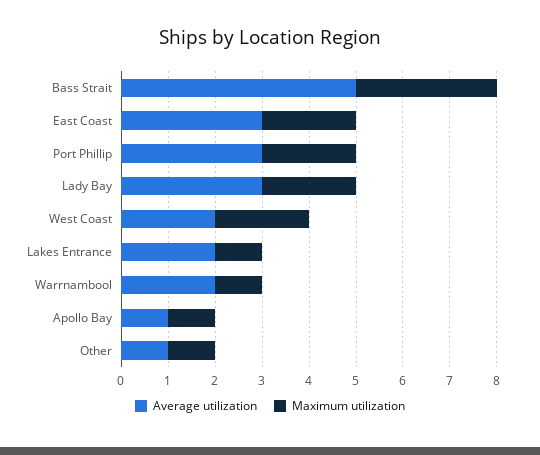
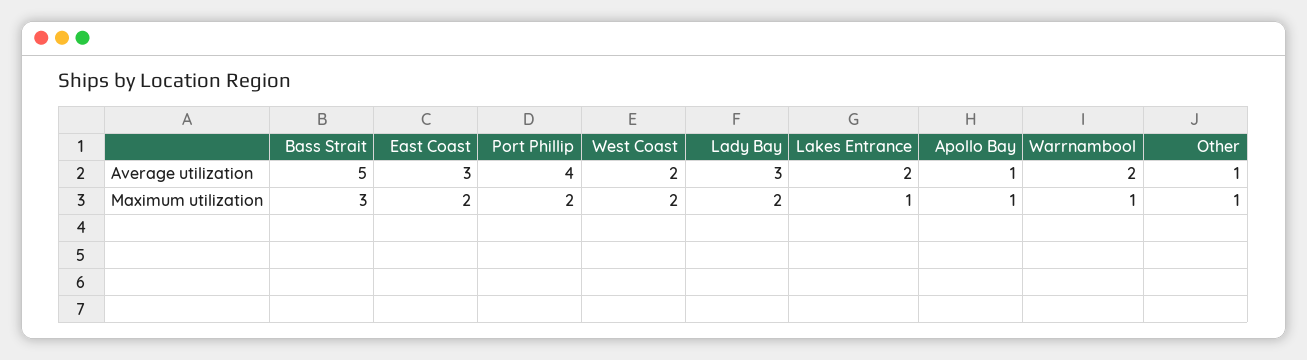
Average utilization, Port Phillip: 3 -> 4

